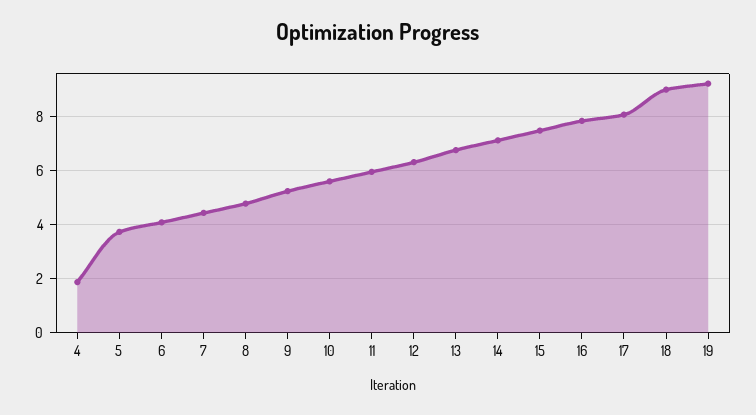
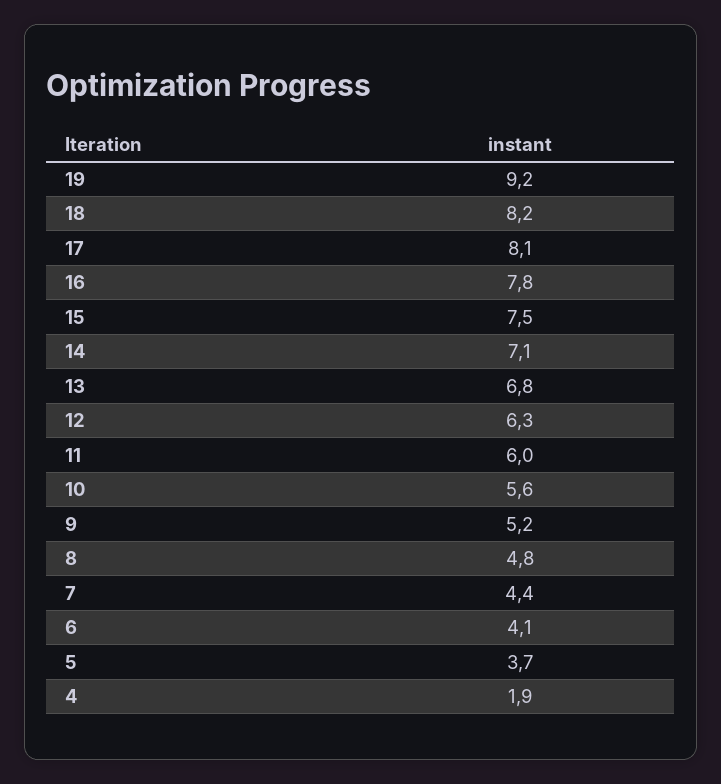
18: 9 -> 8.2

